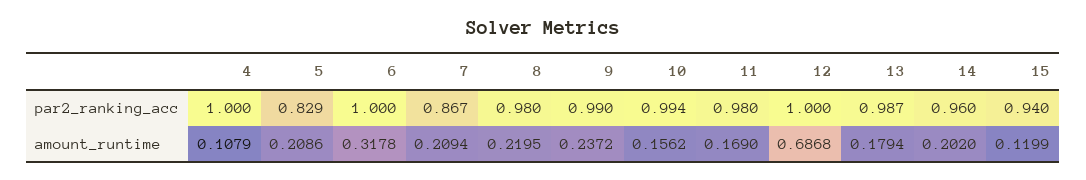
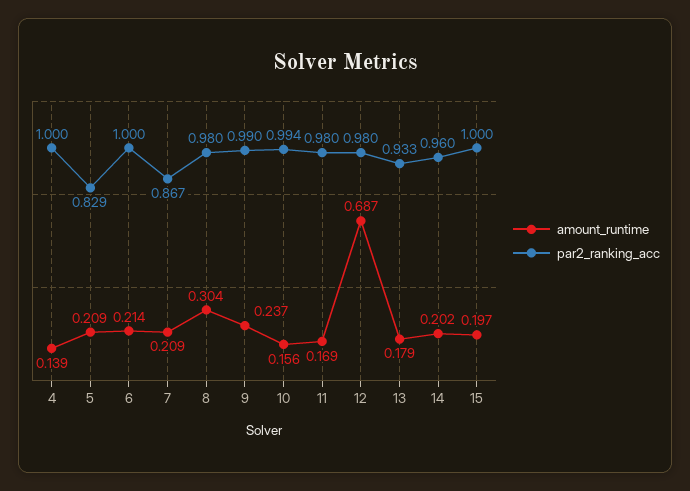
par2_ranking_acc, 12: 1 -> 0.98
par2_ranking_acc, 13: 0.987 -> 0.933
par2_ranking_acc, 15: 0.94 -> 1
amount_runtime, 4: 0.1079 -> 0.139
amount_runtime, 6: 0.3178 -> 0.214
amount_runtime, 8: 0.2195 -> 0.304
amount_runtime, 15: 0.1199 -> 0.197

